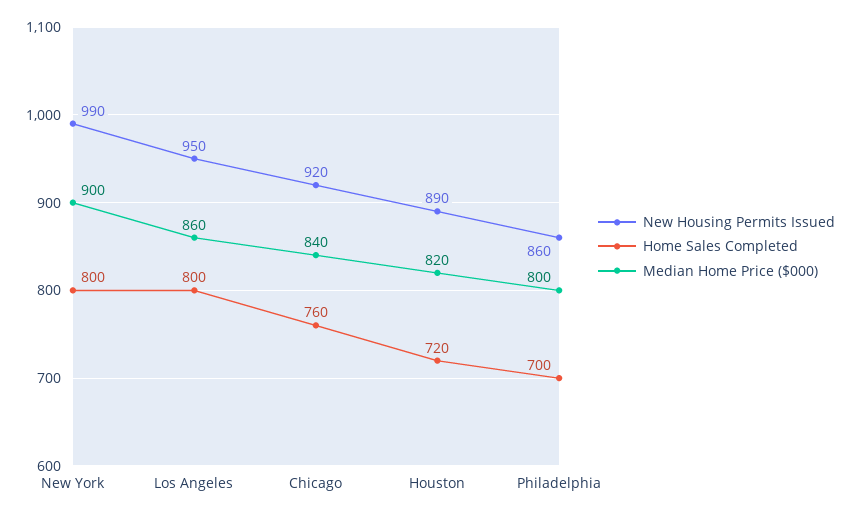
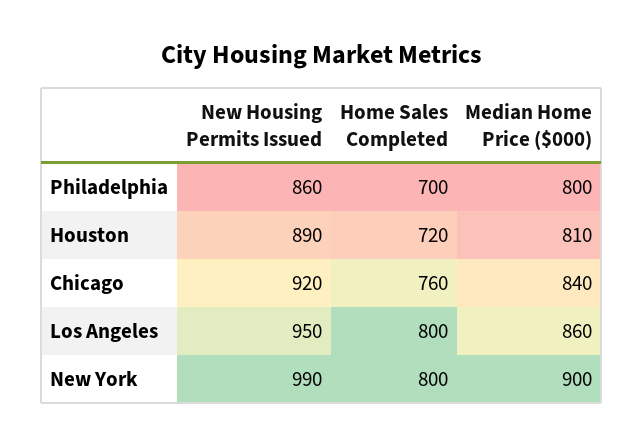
Median Home Price ($000), Houston: 820 -> 810

